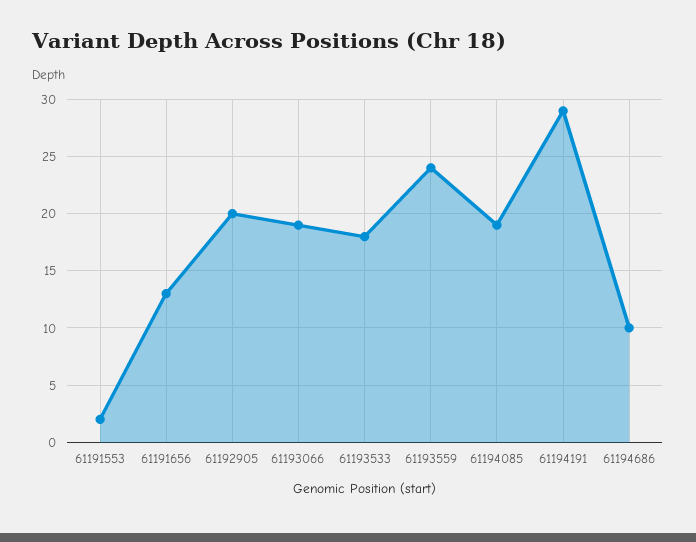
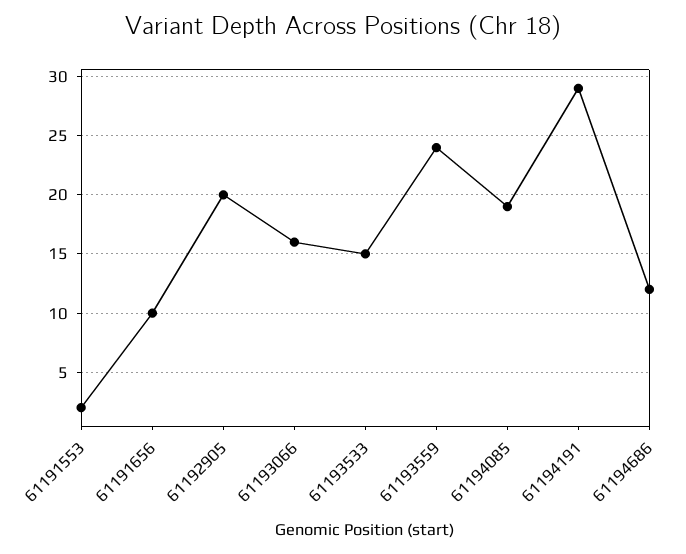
61191656: 13 -> 10
61193066: 19 -> 16
61193533: 18 -> 15
61194686: 10 -> 12

